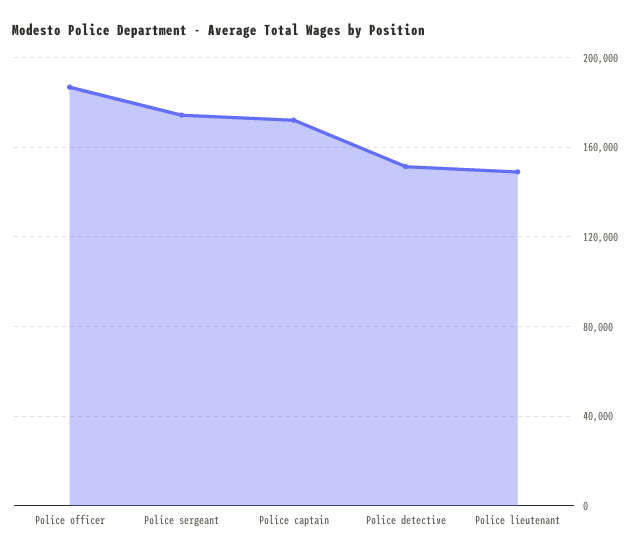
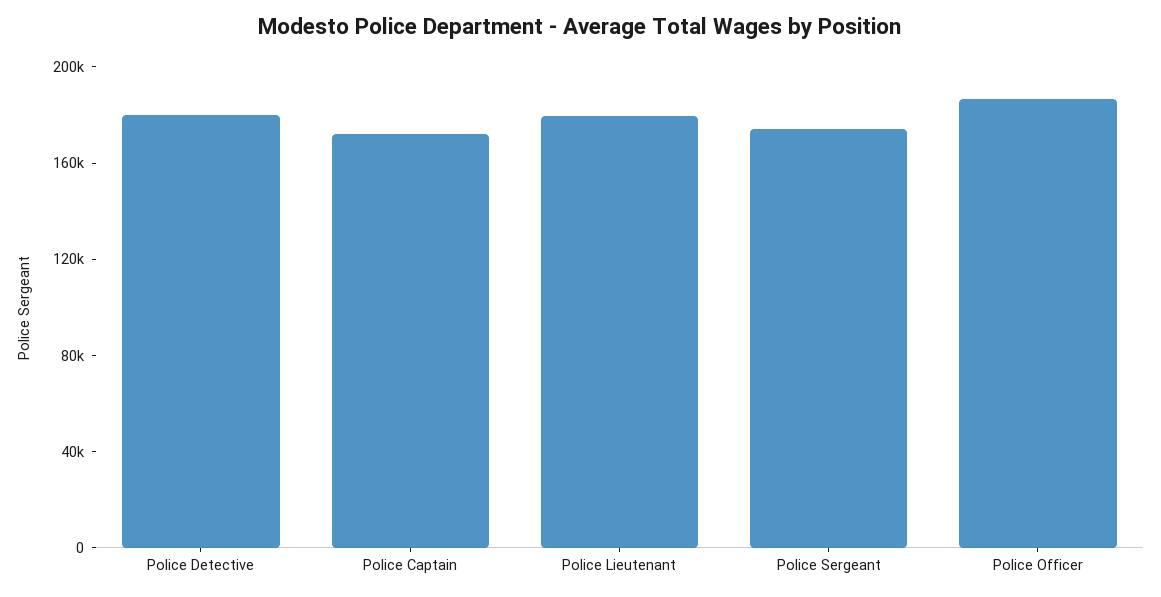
Police detective: 150000 -> 180000
Police lieutenant: 150000 -> 180000

